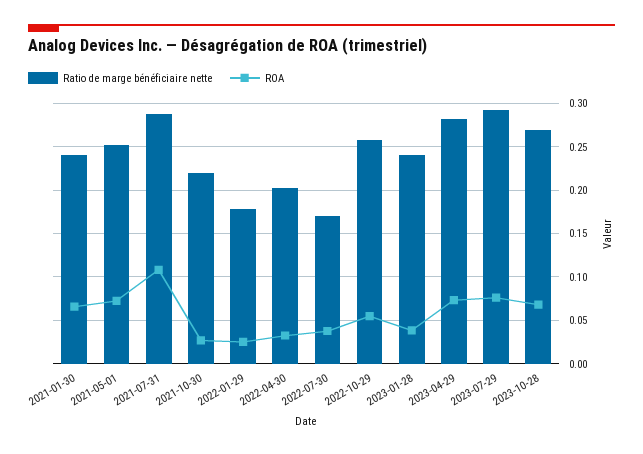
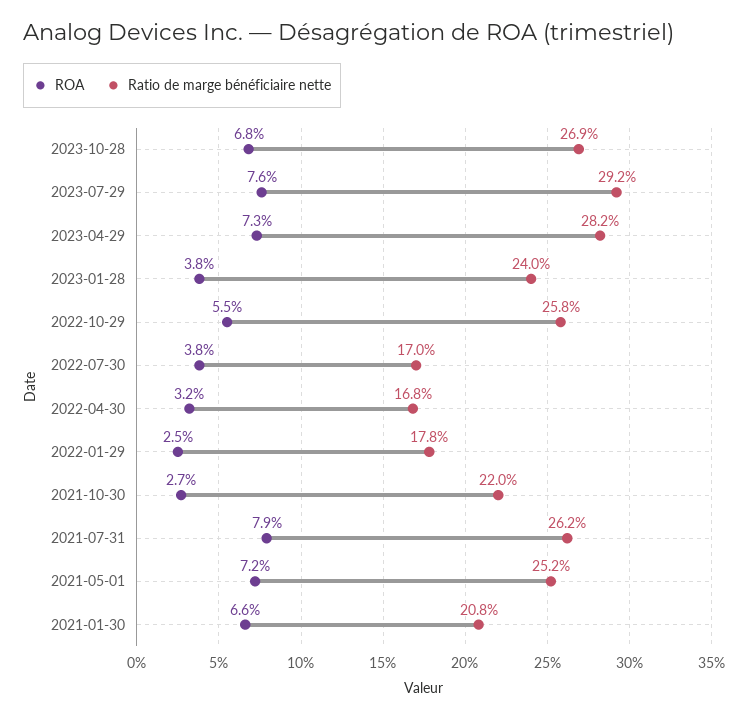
Ratio de marge bénéficiaire nette, 2021-01-30: 0.24 -> 0.208
Ratio de marge bénéficiaire nette, 2021-07-31: 0.29 -> 0.262
ROA, 2021-07-31: 0.11 -> 0.079
Ratio de marge bénéficiaire nette, 2022-04-30: 0.2 -> 0.168

